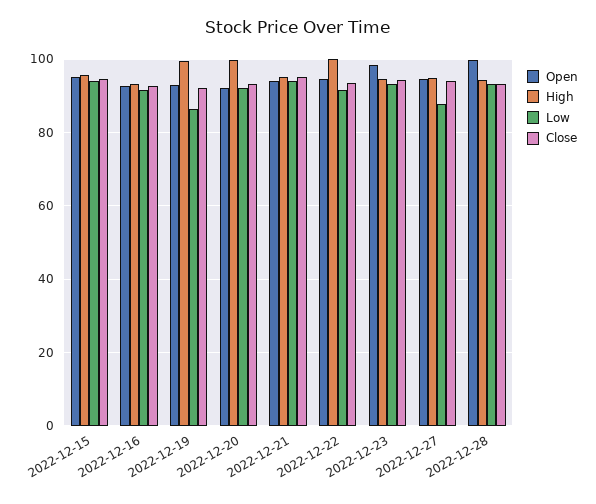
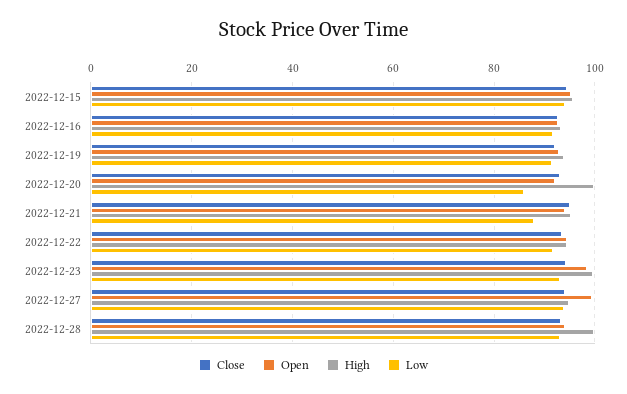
High, 2022-12-19: 100 -> 94
Low, 2022-12-19: 86 -> 92
Low, 2022-12-20: 92 -> 86
Low, 2022-12-21: 94 -> 88
High, 2022-12-22: 100 -> 94
High, 2022-12-23: 94 -> 100
Open, 2022-12-27: 94 -> 100
Low, 2022-12-27: 88 -> 94
Open, 2022-12-28: 100 -> 94
High, 2022-12-28: 94 -> 100

